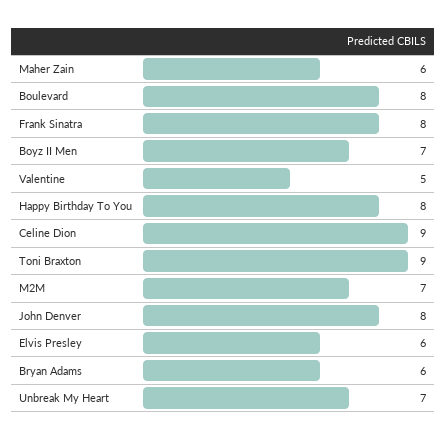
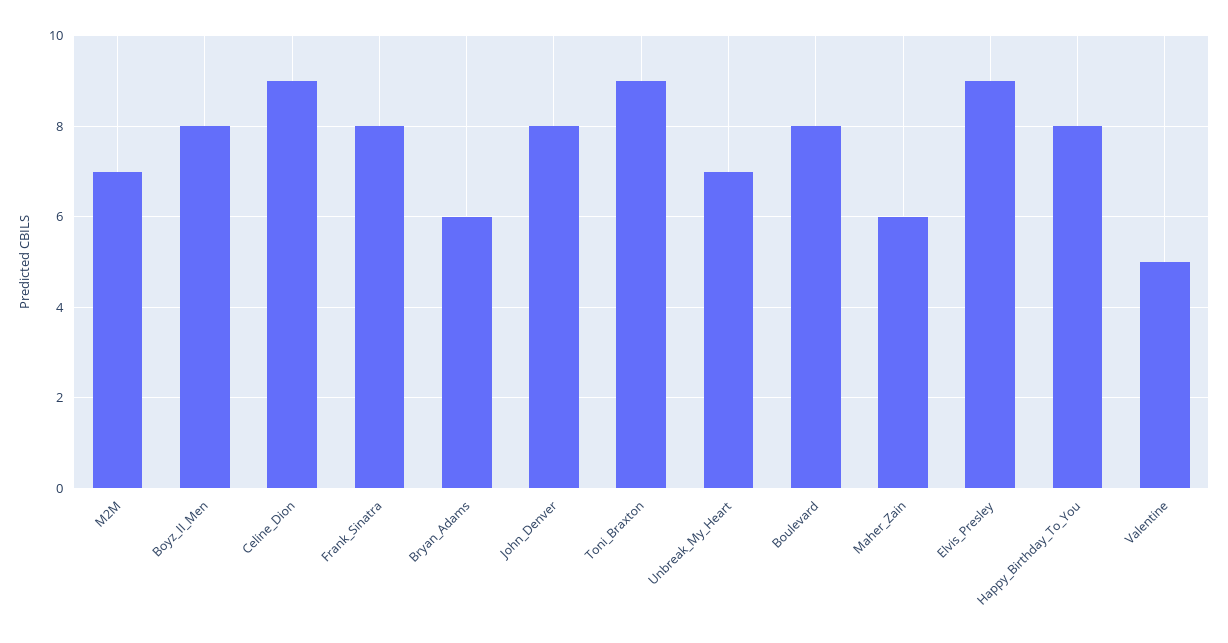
Boyz II Men: 7 -> 8
Elvis Presley: 6 -> 9

